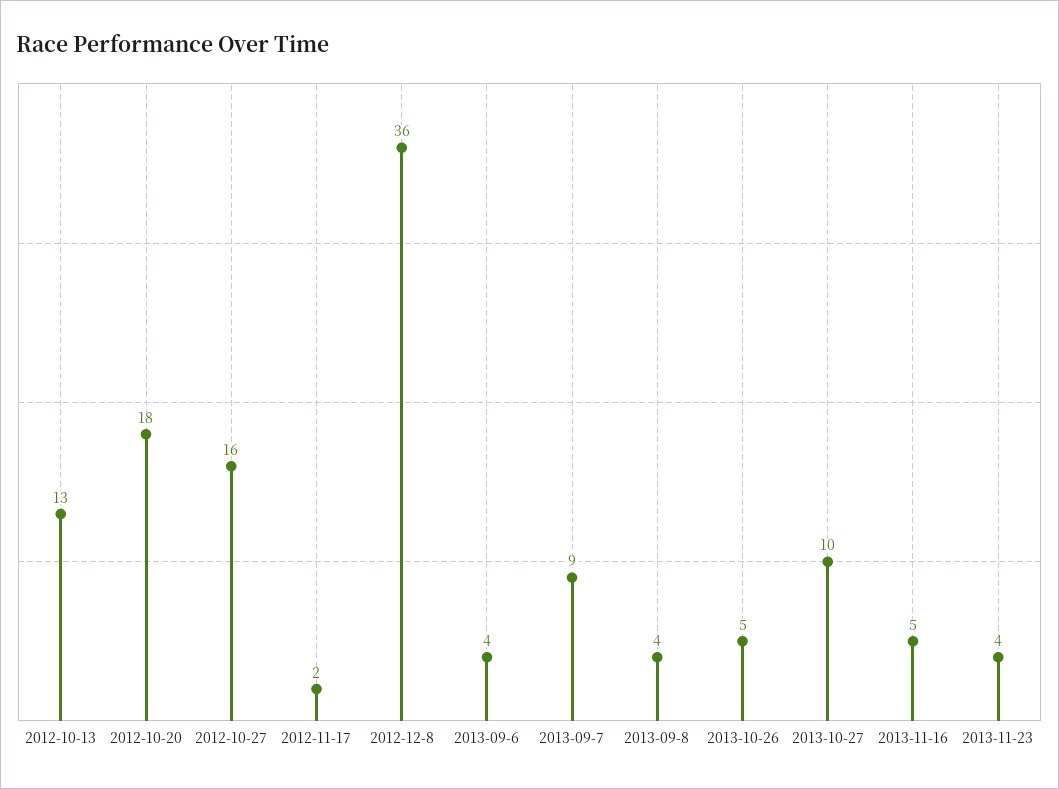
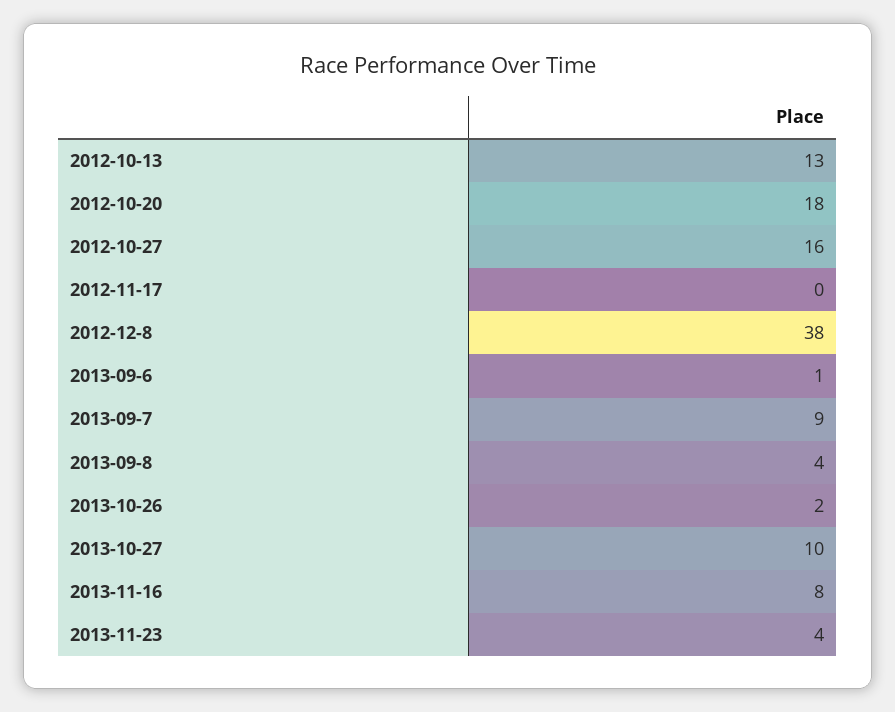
2012-11-17: 2 -> 0
2012-12-8: 36 -> 38
2013-09-6: 4 -> 1
2013-10-26: 5 -> 2
2013-11-16: 5 -> 8

